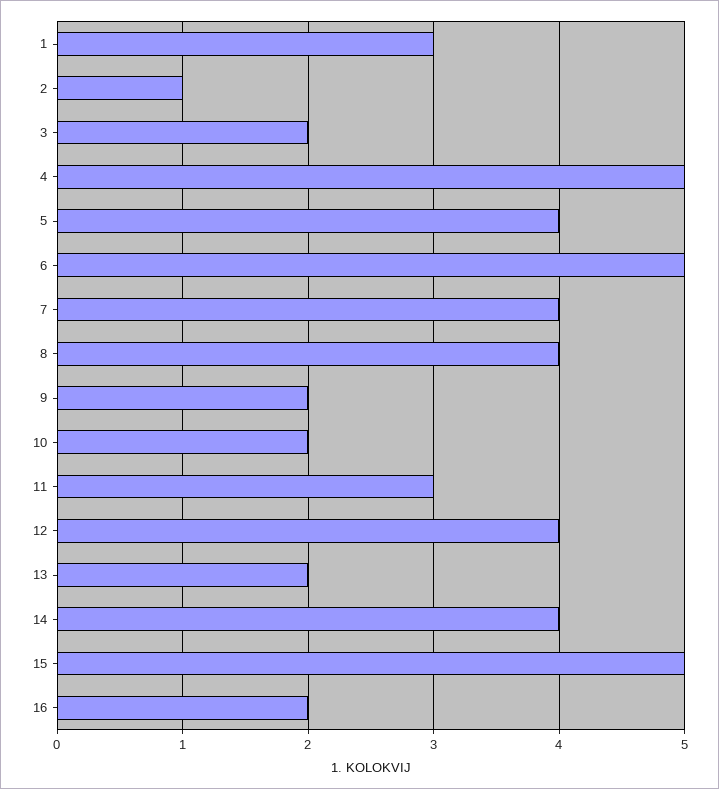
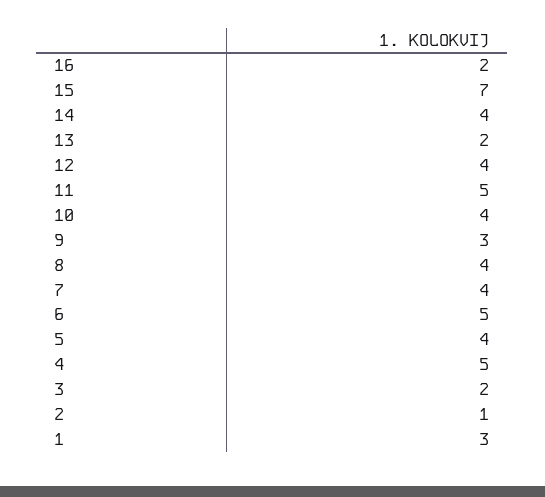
9: 2 -> 3
10: 2 -> 4
11: 3 -> 5
15: 5 -> 7

